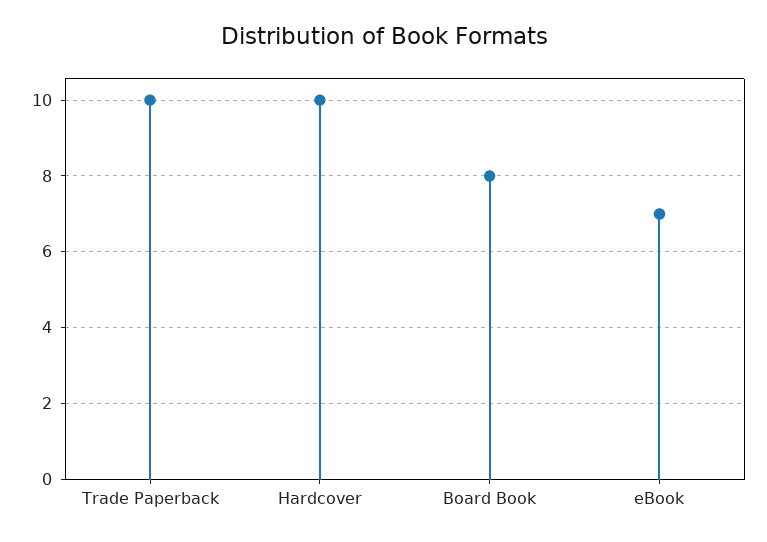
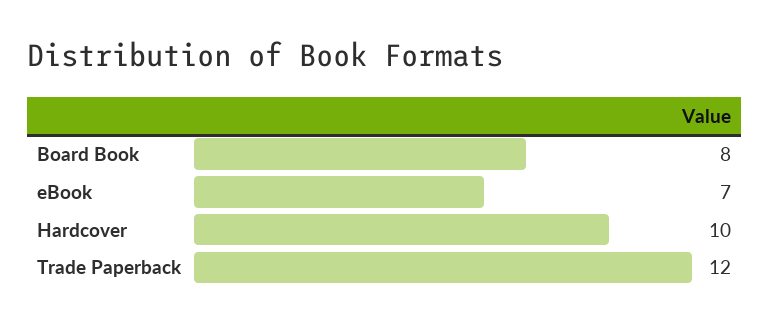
Trade Paperback: 10 -> 12

